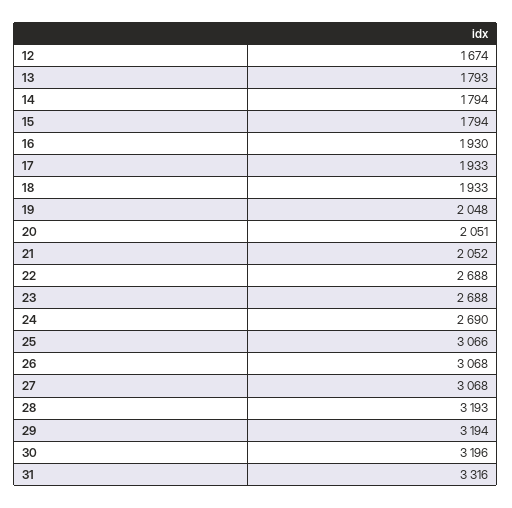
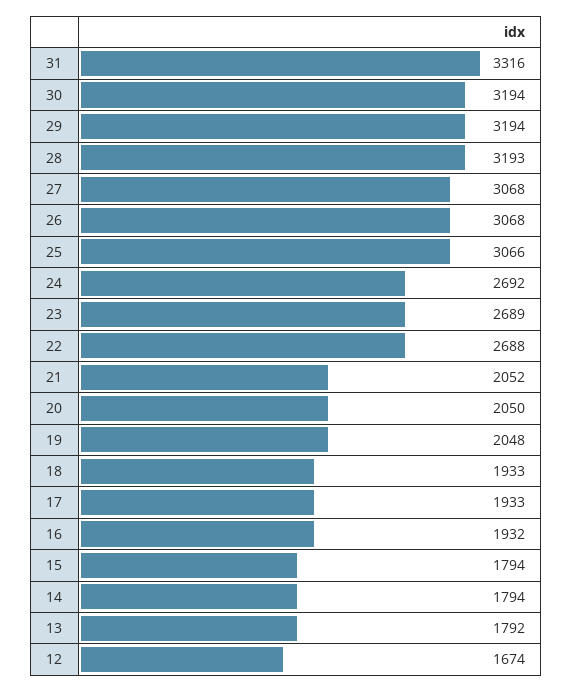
13: 1793 -> 1792
16: 1930 -> 1932
20: 2051 -> 2050
23: 2688 -> 2689
24: 2690 -> 2692
30: 3196 -> 3194

